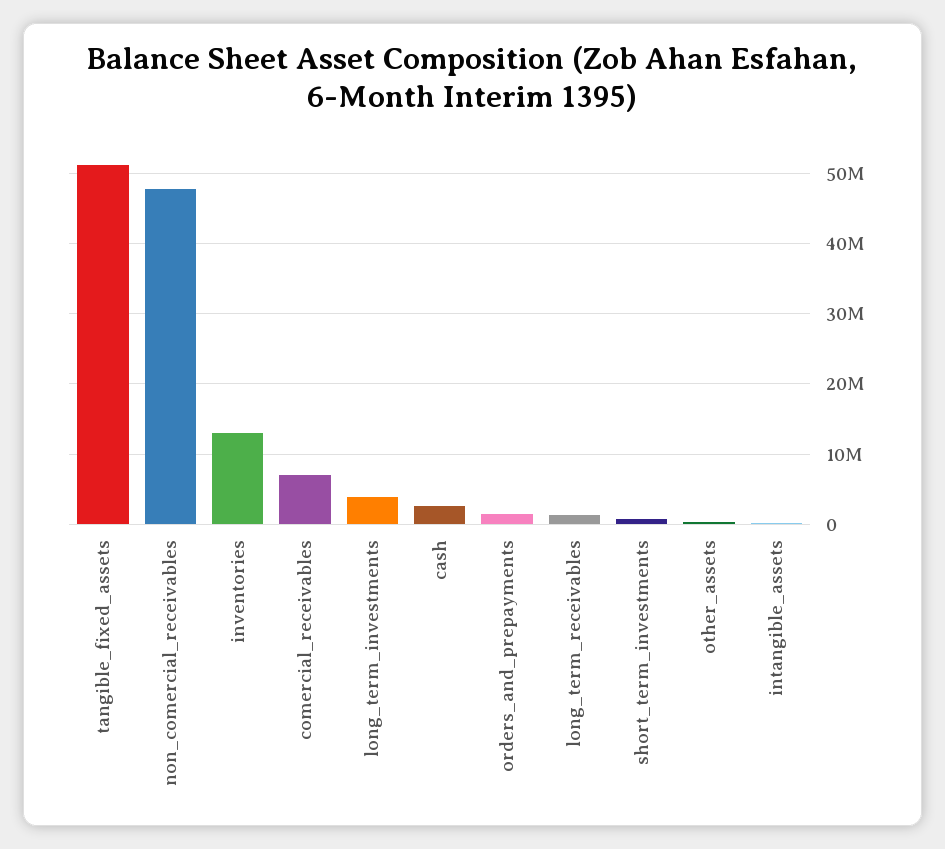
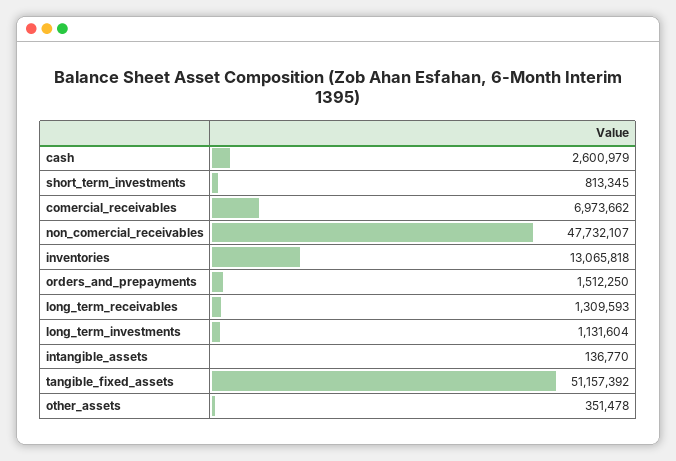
long_term_investments: 4000000 -> 1131604

